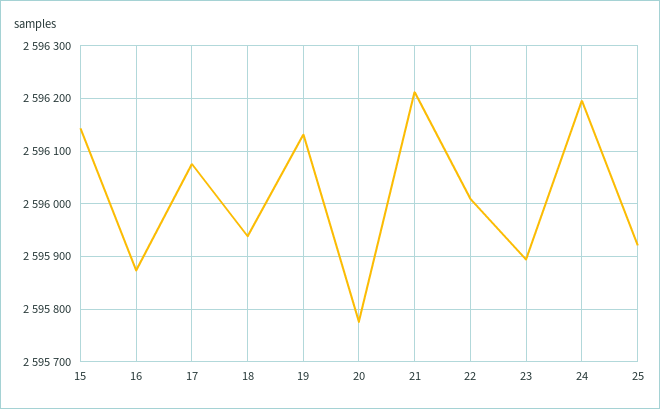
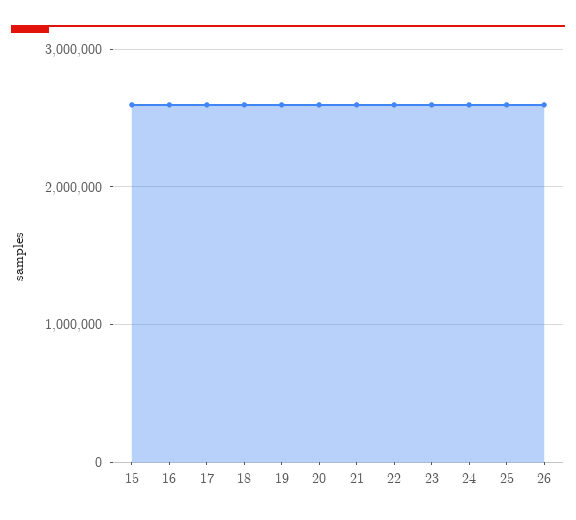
26: none -> 2600000

